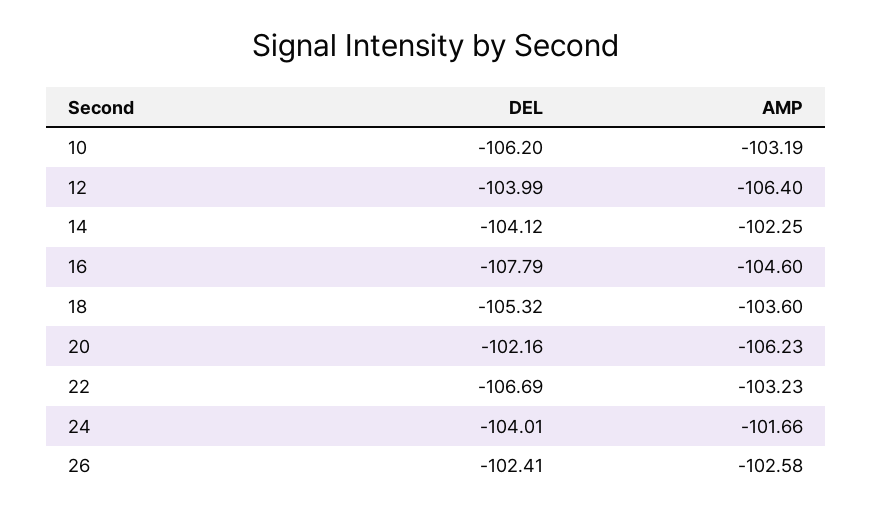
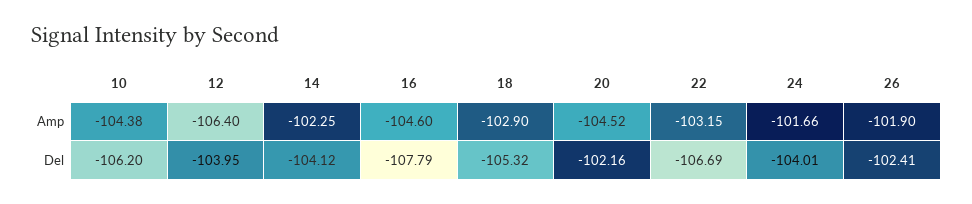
AMP, 10: -103.19 -> -104.38
DEL, 12: -103.99 -> -103.95
AMP, 18: -103.6 -> -102.9
AMP, 20: -106.23 -> -104.52
AMP, 22: -103.23 -> -103.15
AMP, 26: -102.58 -> -101.9

